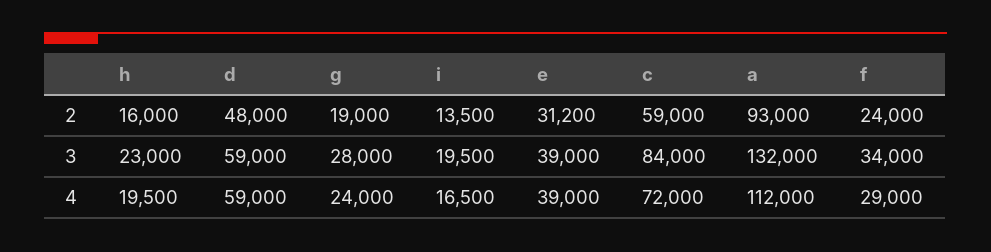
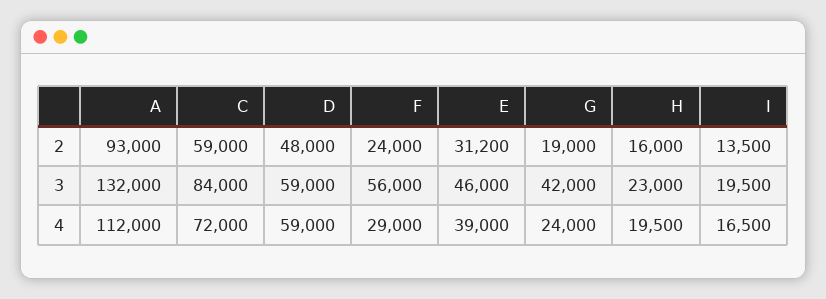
g, 3: 28000 -> 42000
e, 3: 39000 -> 46000
f, 3: 34000 -> 56000

